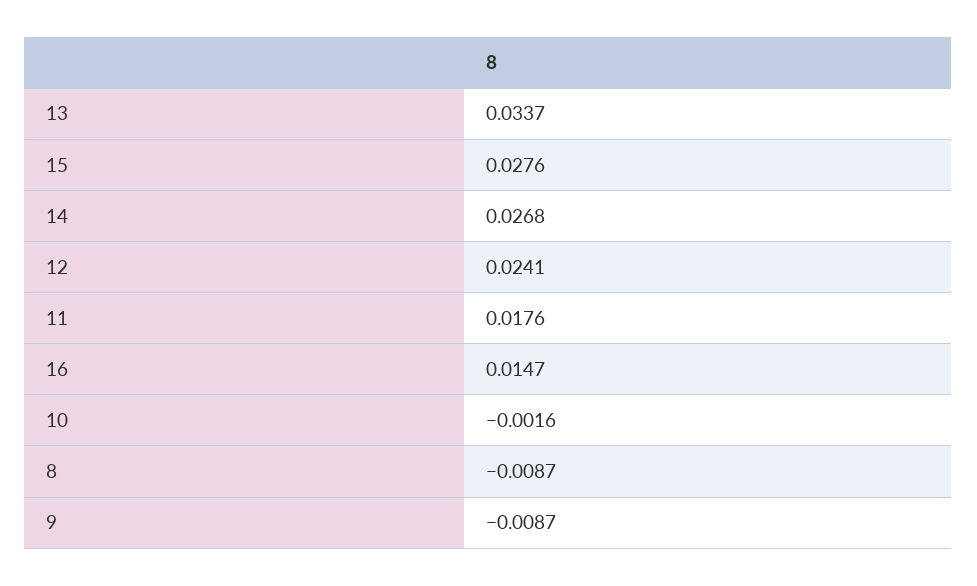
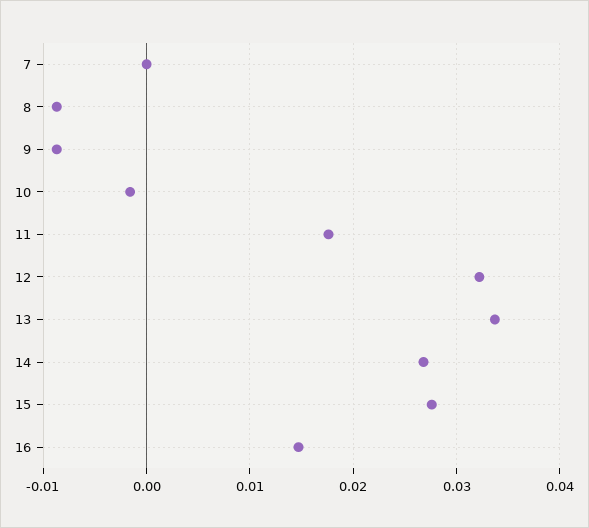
12: 0.0241 -> 0.032
7: none -> 0

